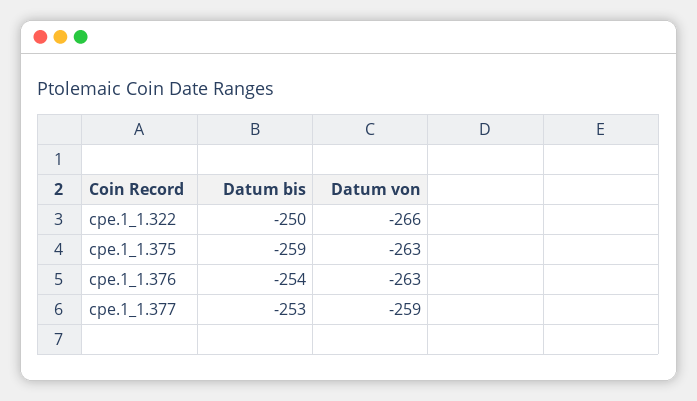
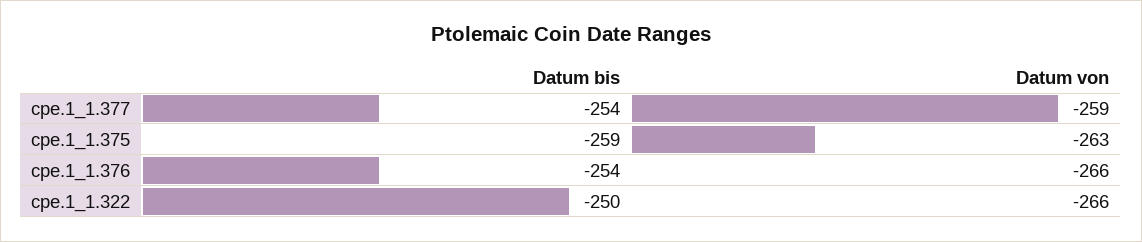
Datum von, cpe.1_1.376: -263 -> -266
Datum bis, cpe.1_1.377: -253 -> -254

